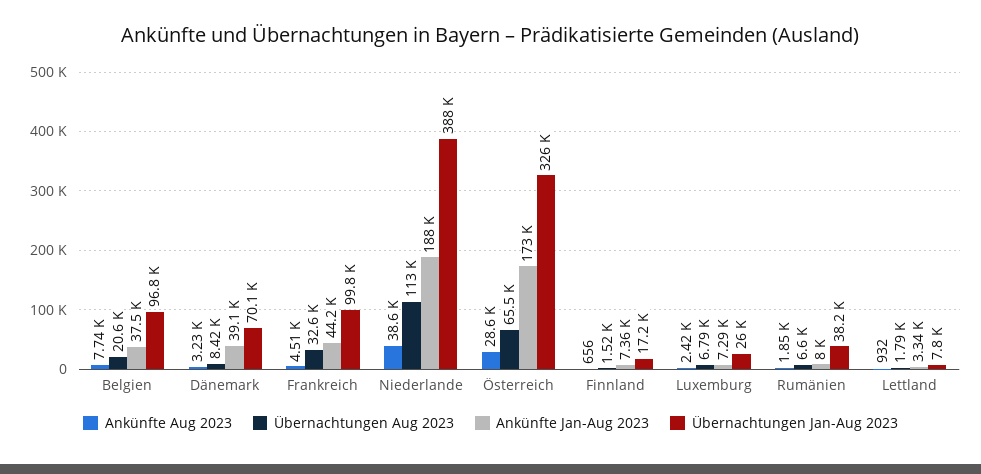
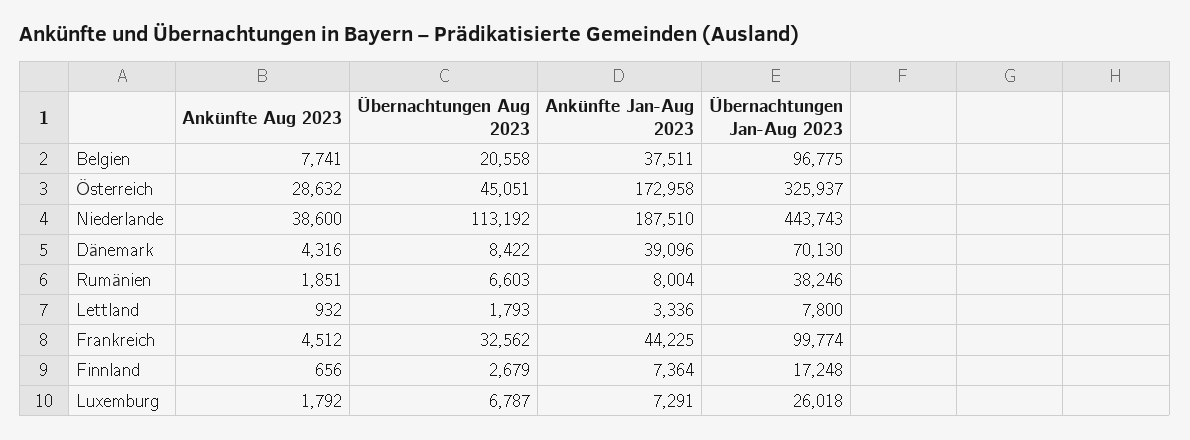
Ankünfte Aug 2023, Dänemark: 3230 -> 4316
Übernachtungen Jan-Aug 2023, Niederlande: 388000 -> 443743
Übernachtungen Aug 2023, Österreich: 65500 -> 45051
Übernachtungen Aug 2023, Finnland: 1520 -> 2679
Ankünfte Aug 2023, Luxemburg: 2420 -> 1792

